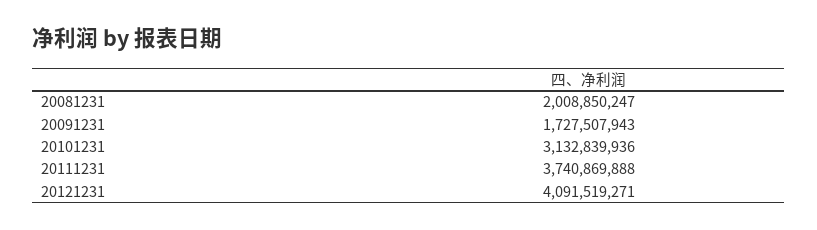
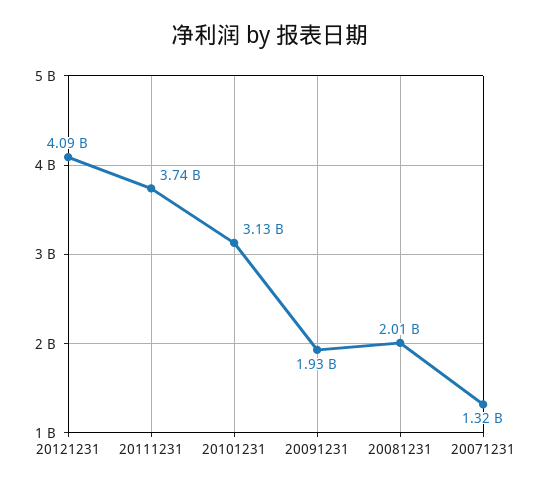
20091231: 1727507943 -> 1930000000
20071231: none -> 1320000000

